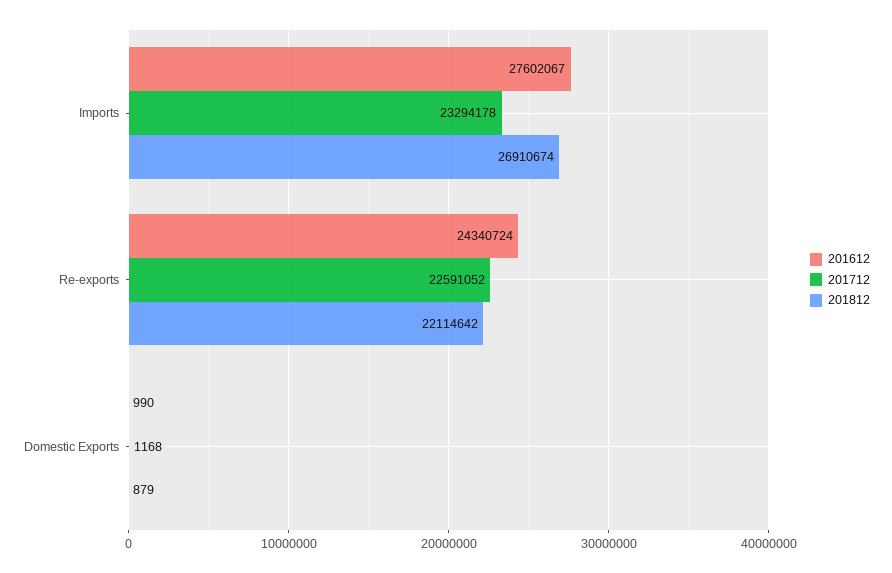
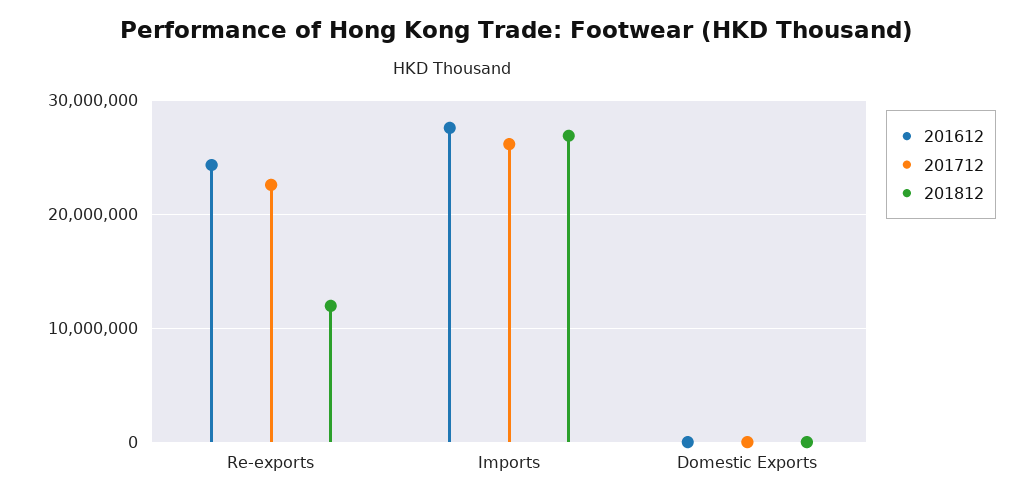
201712, Imports: 23294178 -> 26000000
201812, Re-exports: 22114642 -> 12000000

